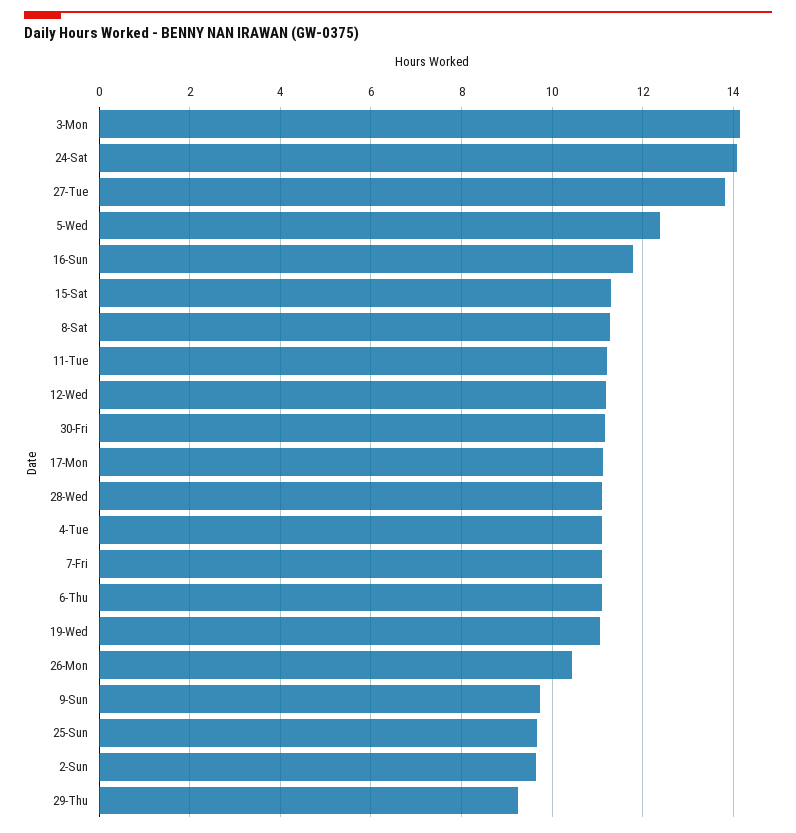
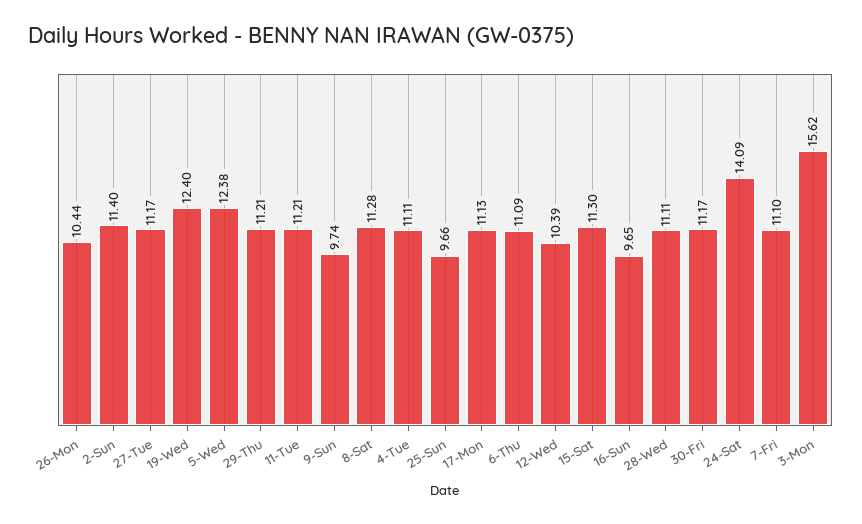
3-Mon: 14.2 -> 15.62
27-Tue: 13.8 -> 11.17
16-Sun: 11.8 -> 9.65
12-Wed: 11.2 -> 10.39
19-Wed: 11 -> 12.4
2-Sun: 9.6 -> 11.4
29-Thu: 9.2 -> 11.21

